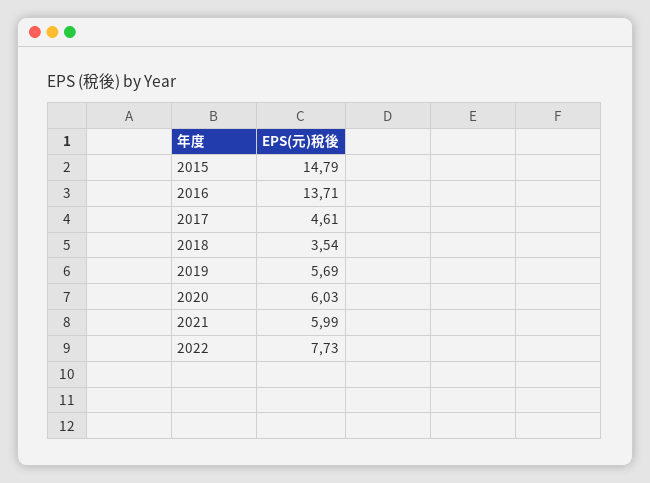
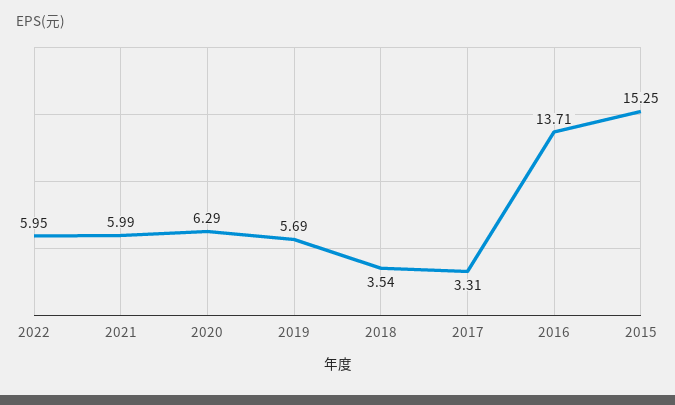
2015: 14.79 -> 15.25
2017: 4.61 -> 3.31
2020: 6.03 -> 6.29
2022: 7.73 -> 5.95

